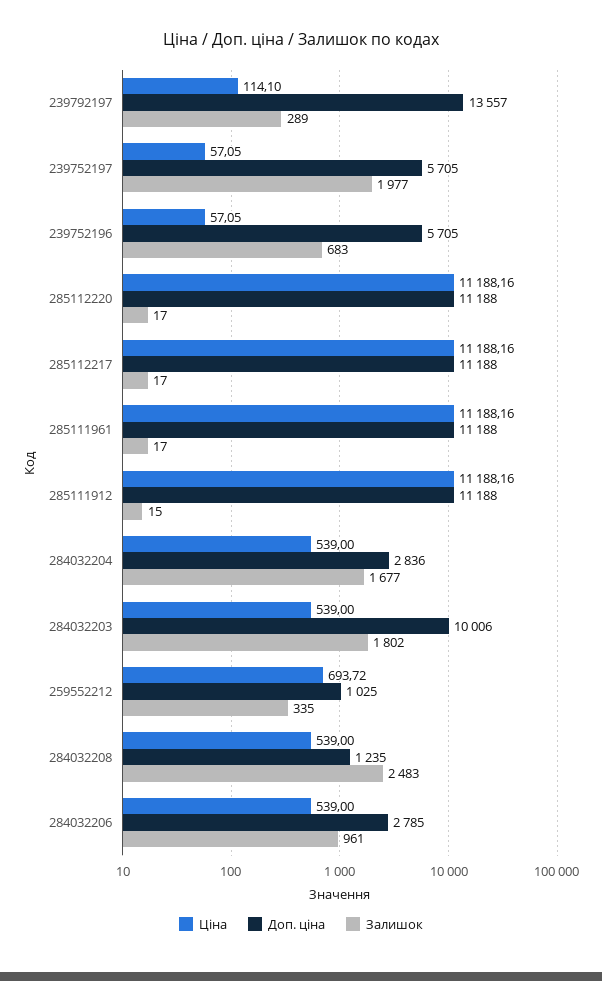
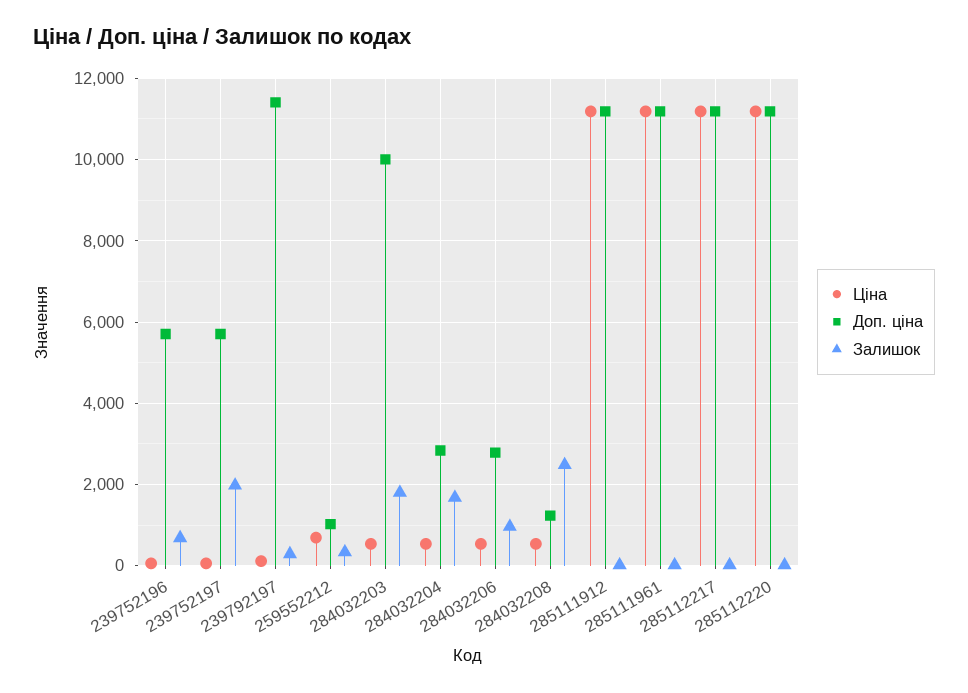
Доп. ціна, 239792197: 13557 -> 11400

